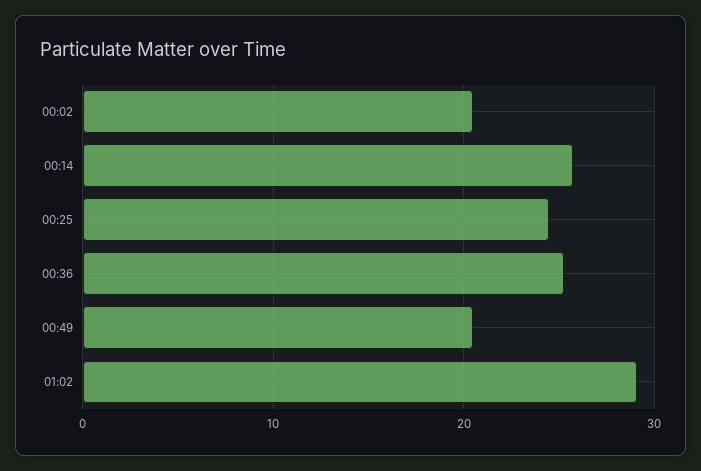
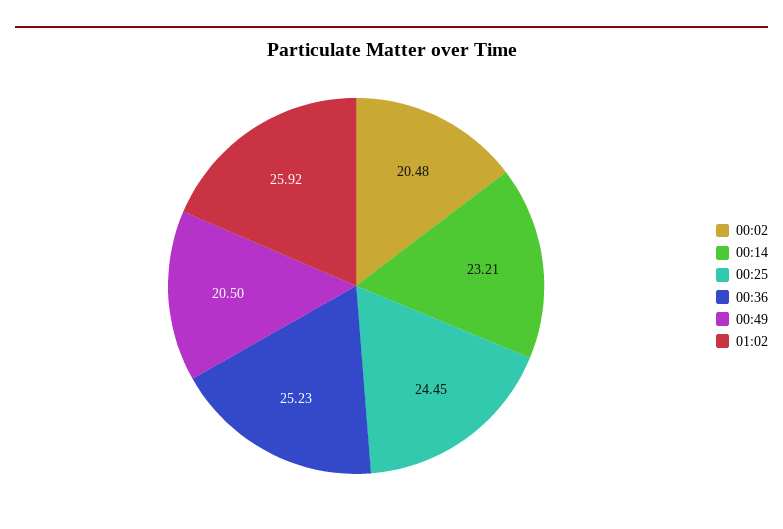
00:14: 26 -> 23.21
01:02: 29 -> 25.92

